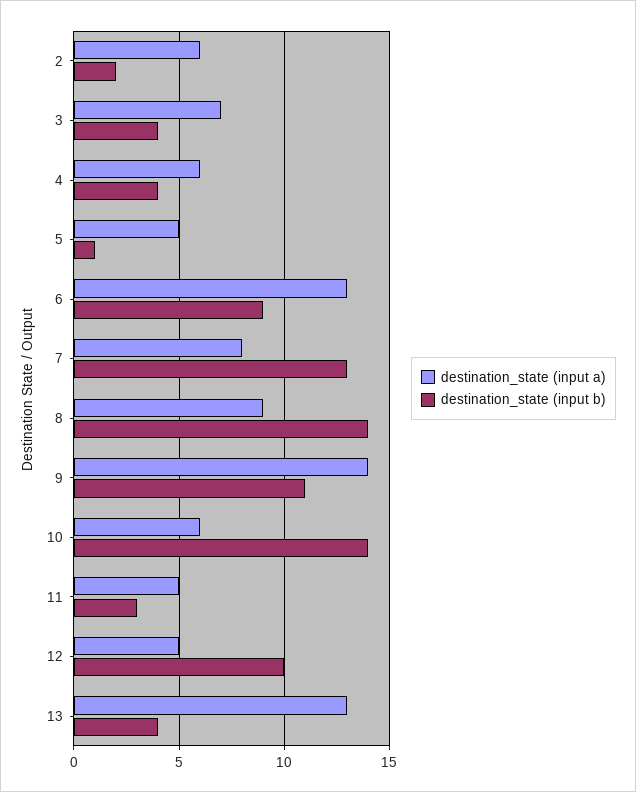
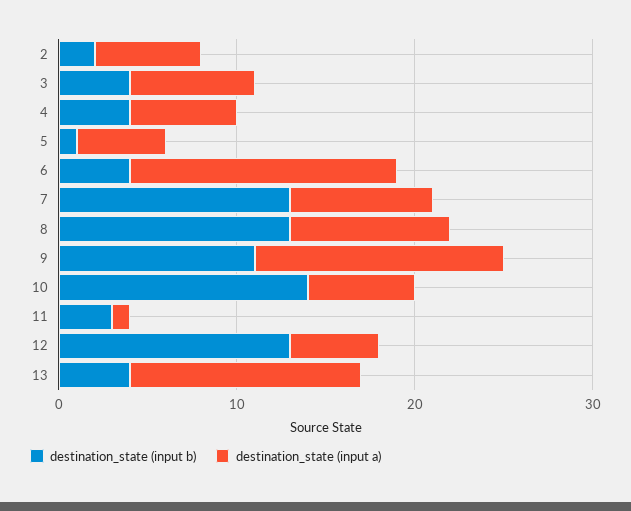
destination_state (input a), 6: 13 -> 15
destination_state (input b), 6: 9 -> 4
destination_state (input b), 8: 14 -> 13
destination_state (input a), 11: 5 -> 1
destination_state (input b), 12: 10 -> 13

